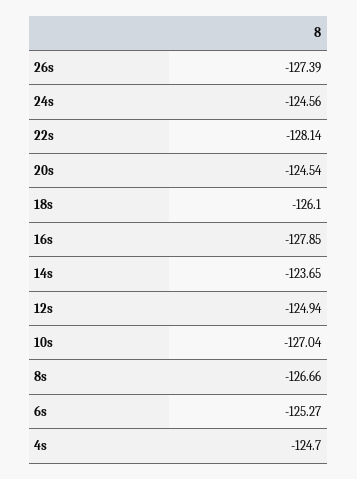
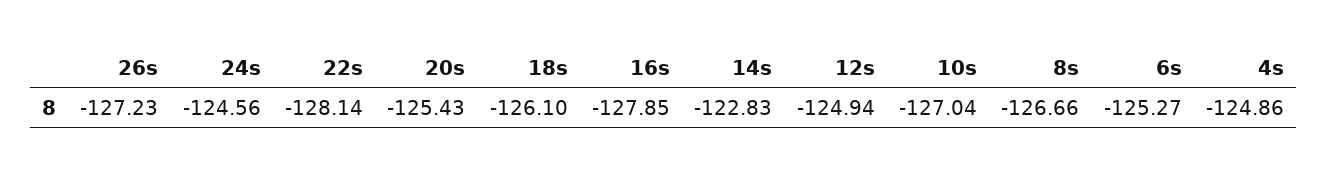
26s: -127.39 -> -127.23
20s: -124.54 -> -125.43
14s: -123.65 -> -122.83
4s: -124.7 -> -124.86

